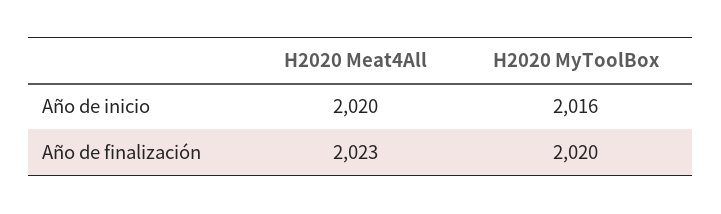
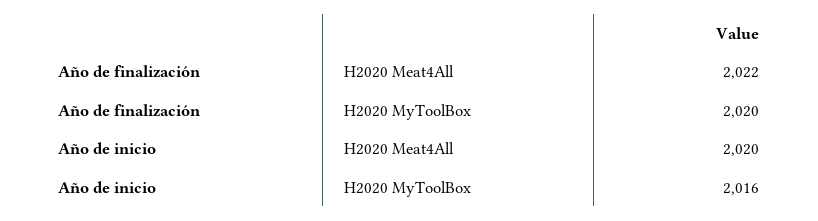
H2020 Meat4All, Año de finalización: 2023 -> 2022

